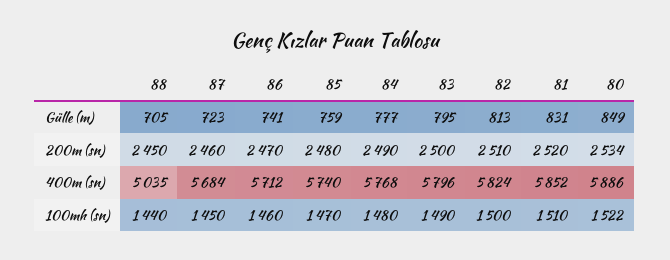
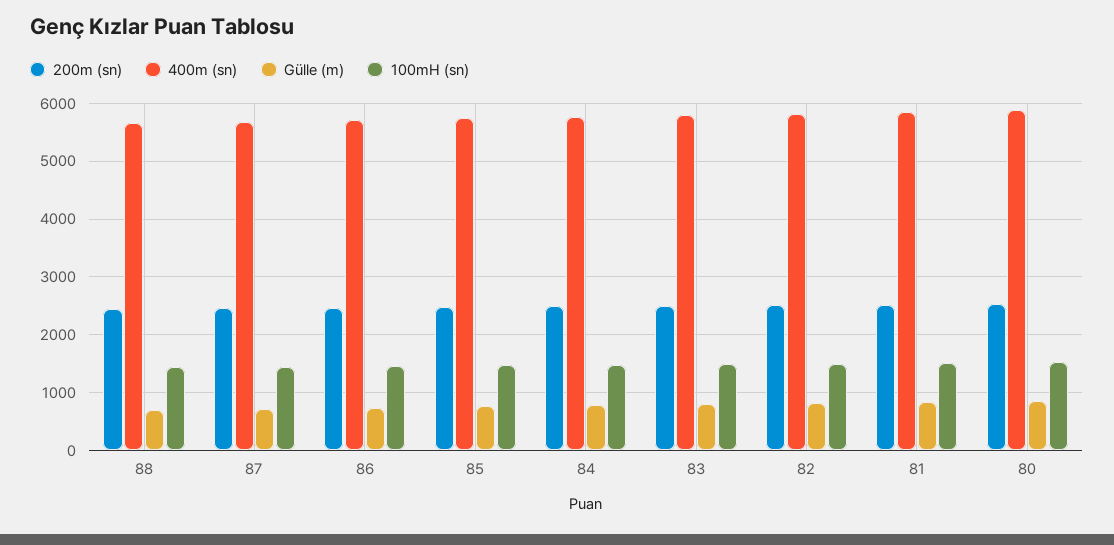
400m (sn), 88: 5035 -> 5600

